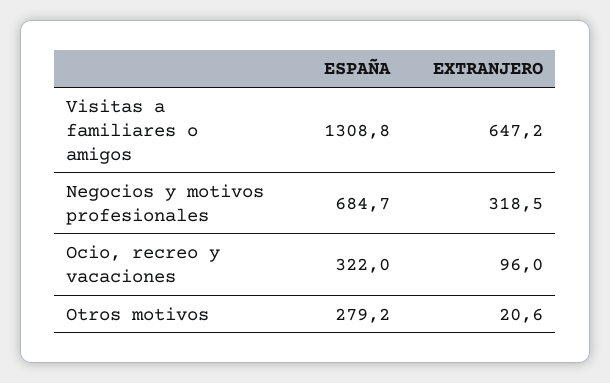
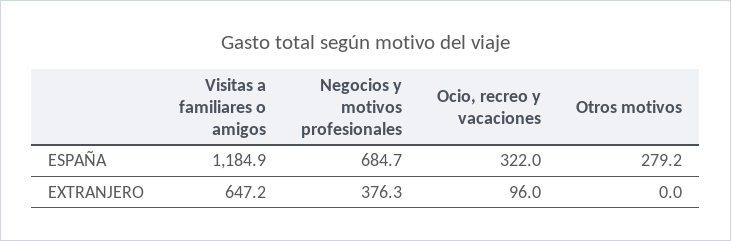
ESPAÑA, Visitas a familiares o amigos: 1308.8 -> 1184.9
EXTRANJERO, Negocios y motivos profesionales: 318.5 -> 376.3
EXTRANJERO, Otros motivos: 20.6 -> 0

